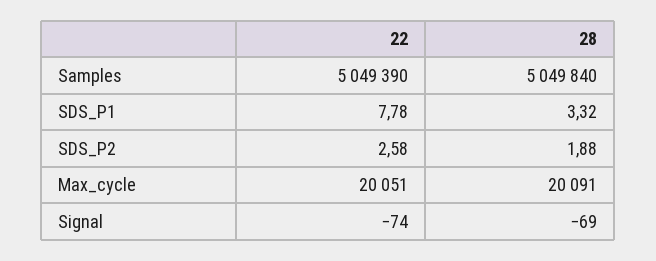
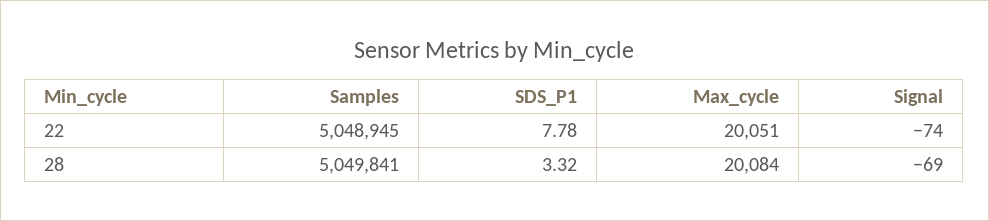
22, Samples: 5049390 -> 5048945
28, Samples: 5049840 -> 5049841
22, SDS_P2: 2.58 -> none
28, SDS_P2: 1.88 -> none
28, Max_cycle: 20091 -> 20084

